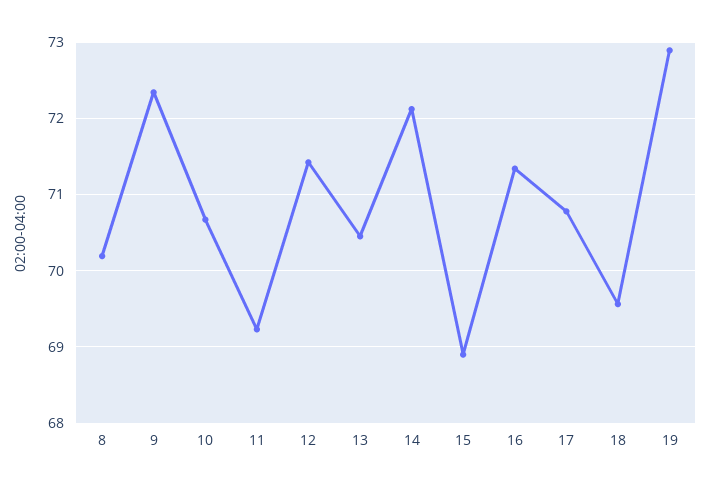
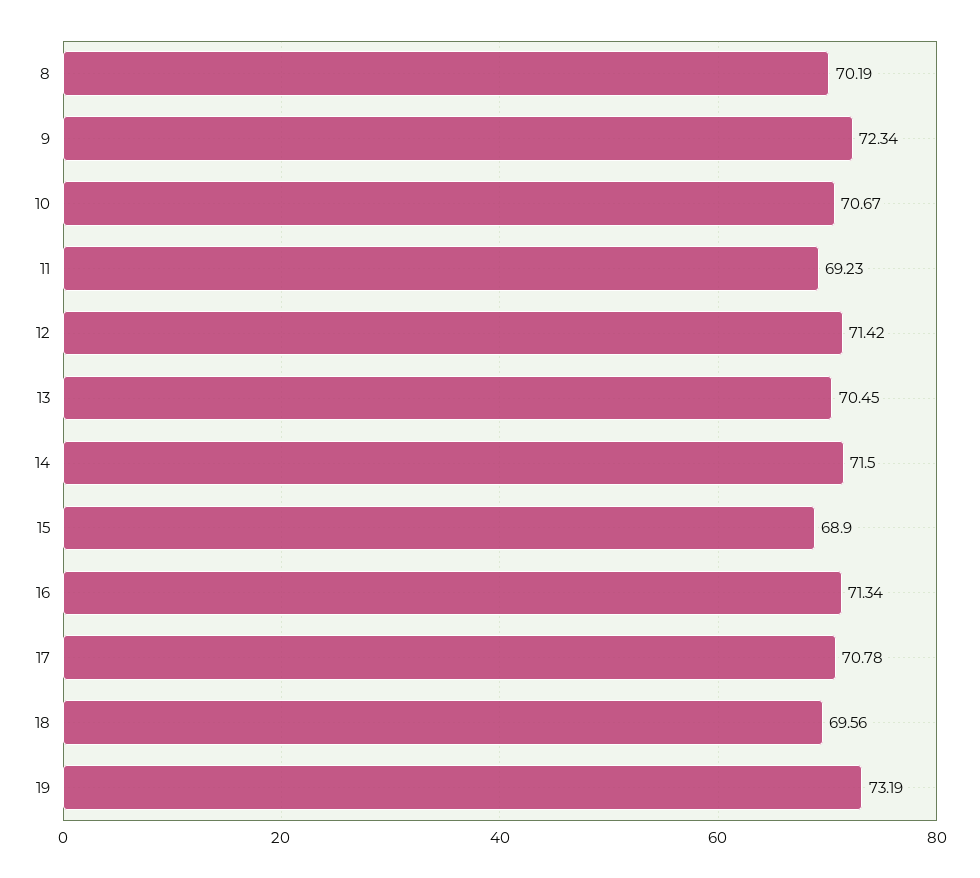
14: 72.1 -> 71.5
19: 72.9 -> 73.19

